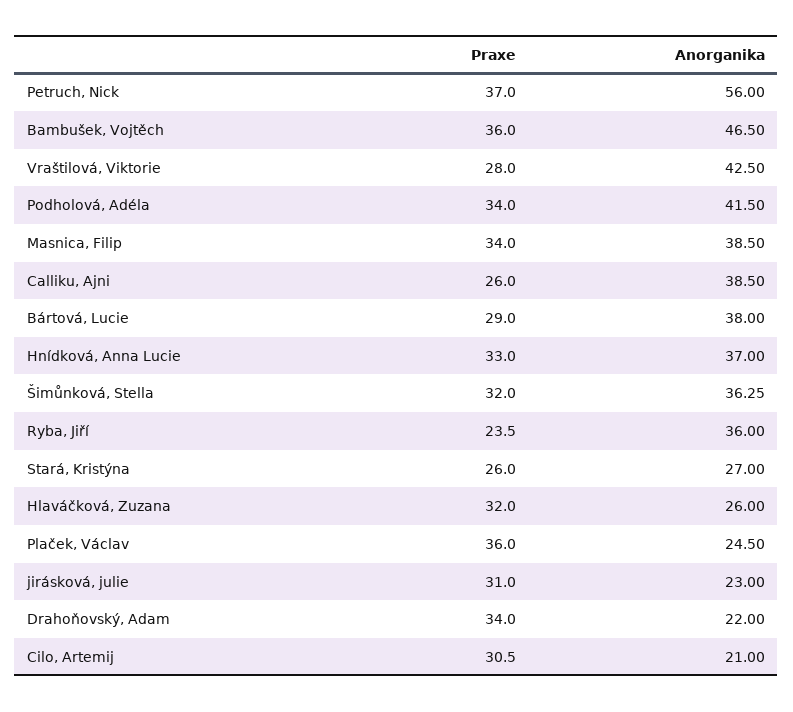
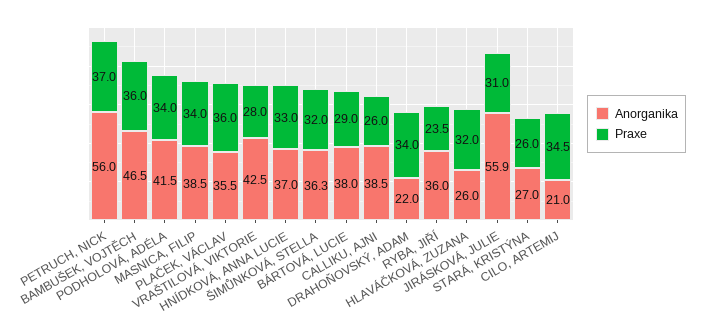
Anorganika, Plaček, Václav: 24.5 -> 35.5
Anorganika, jirásková, julie: 23 -> 55.9
Praxe, Cilo, Artemij: 30.5 -> 34.5

